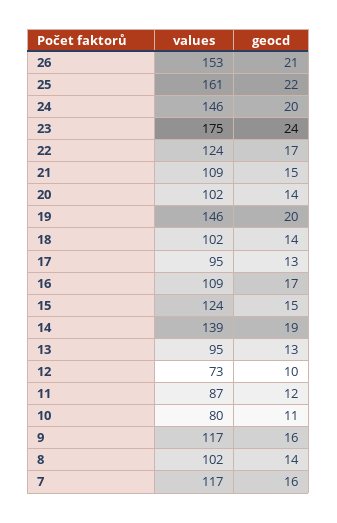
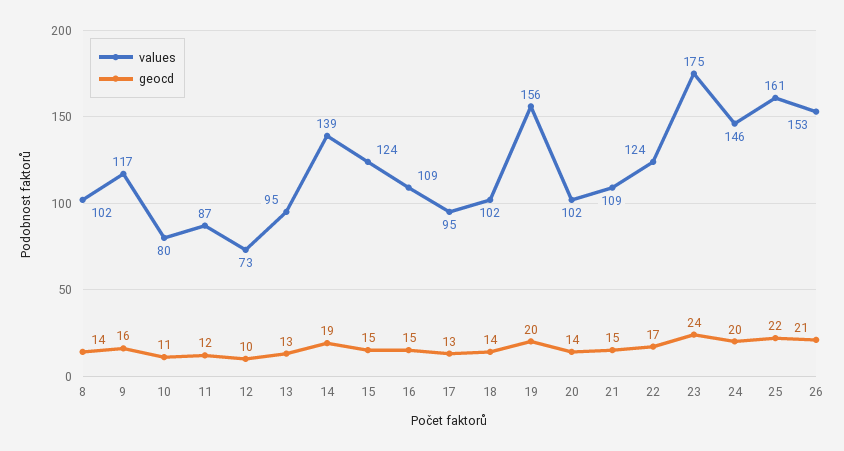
values, 19: 146 -> 156
geocd, 16: 17 -> 15
values, 7: 117 -> none
geocd, 7: 16 -> none

